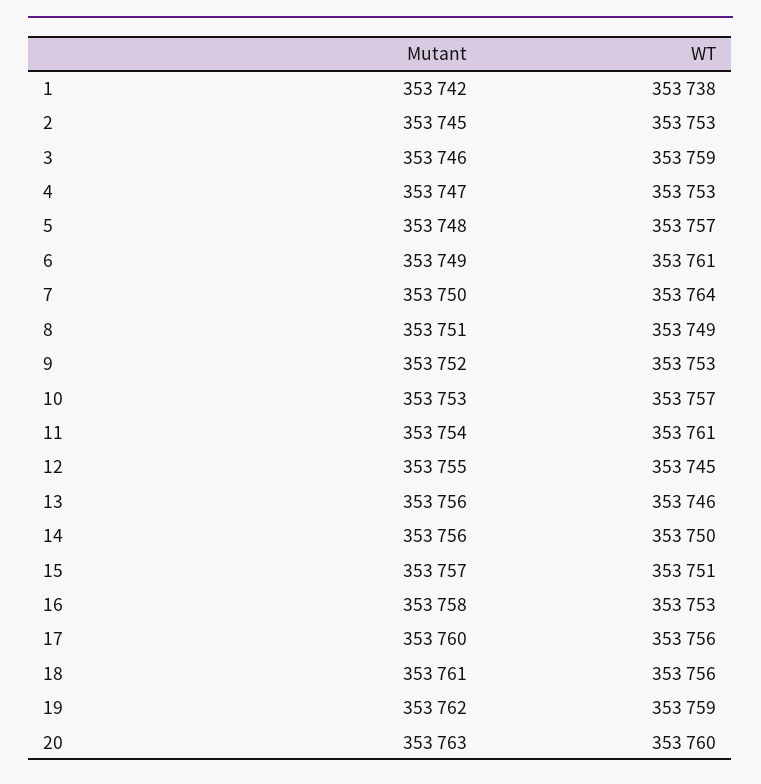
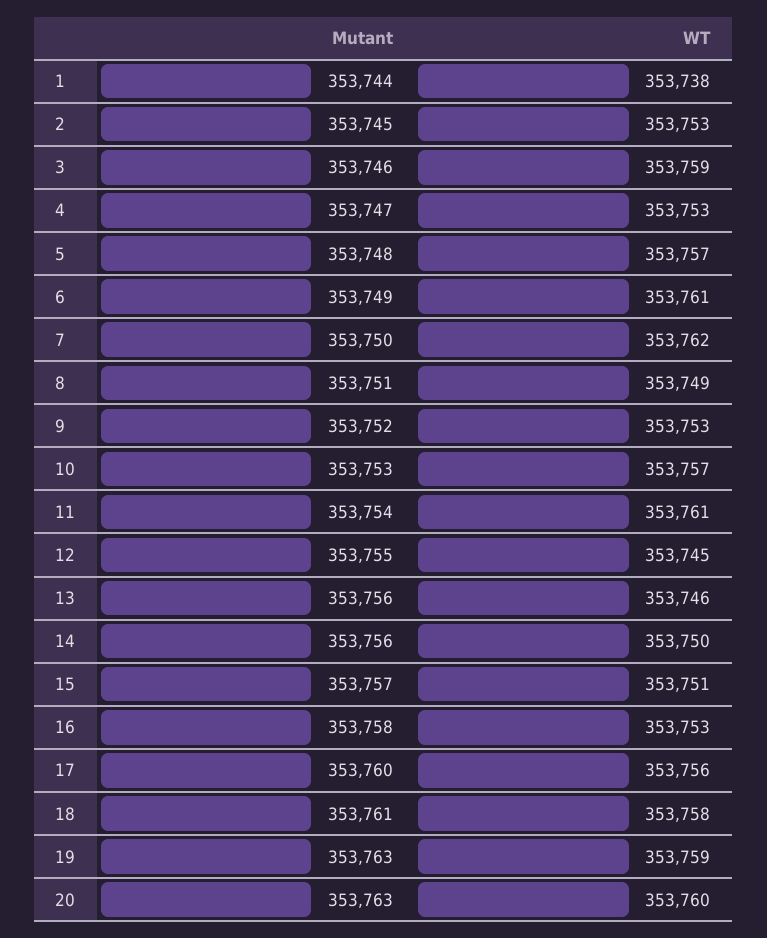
Mutant, 1: 353742 -> 353744
WT, 7: 353764 -> 353762
WT, 18: 353756 -> 353758
Mutant, 19: 353762 -> 353763

